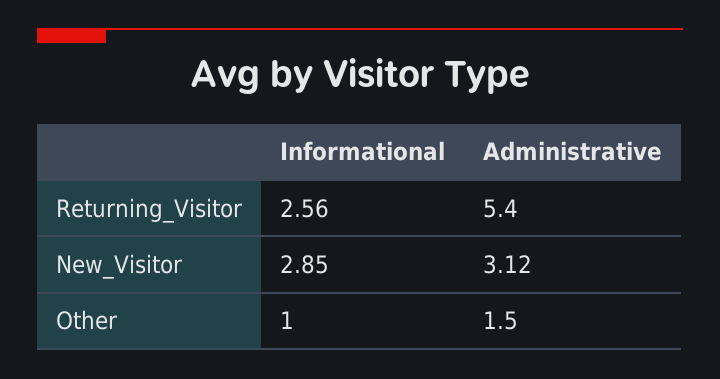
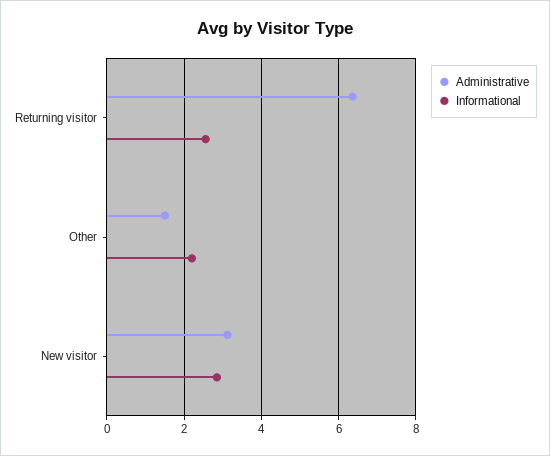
Administrative, Returning_Visitor: 5.4 -> 6.4
Informational, Other: 1 -> 2.2

